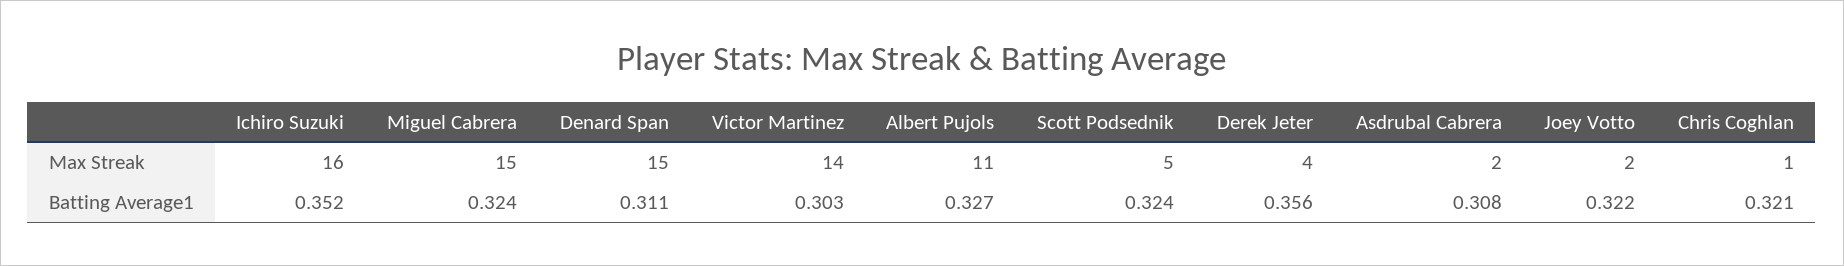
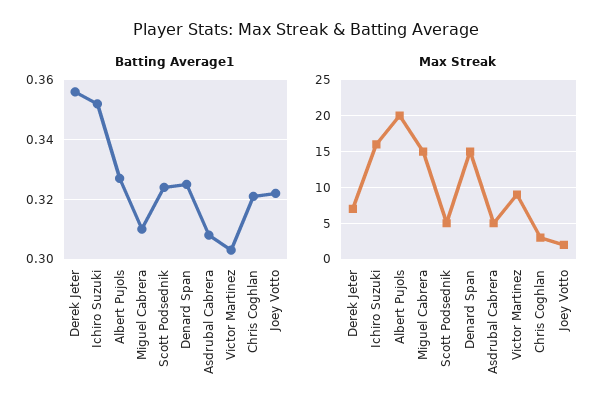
Max Streak, Victor Martinez: 14 -> 9
Max Streak, Albert Pujols: 11 -> 20
Max Streak, Derek Jeter: 4 -> 7
Max Streak, Asdrubal Cabrera: 2 -> 5
Max Streak, Chris Coghlan: 1 -> 3
Batting Average1, Miguel Cabrera: 0.324 -> 0.31
Batting Average1, Denard Span: 0.311 -> 0.325

